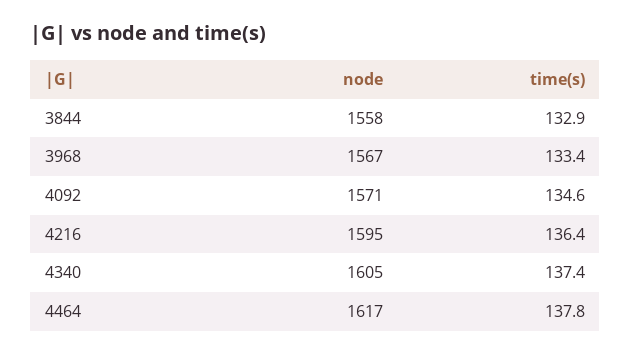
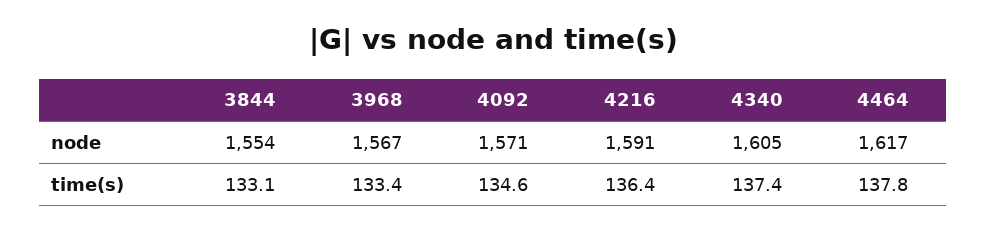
node, 3844: 1558 -> 1554
time(s), 3844: 132.9 -> 133.1
node, 4216: 1595 -> 1591

